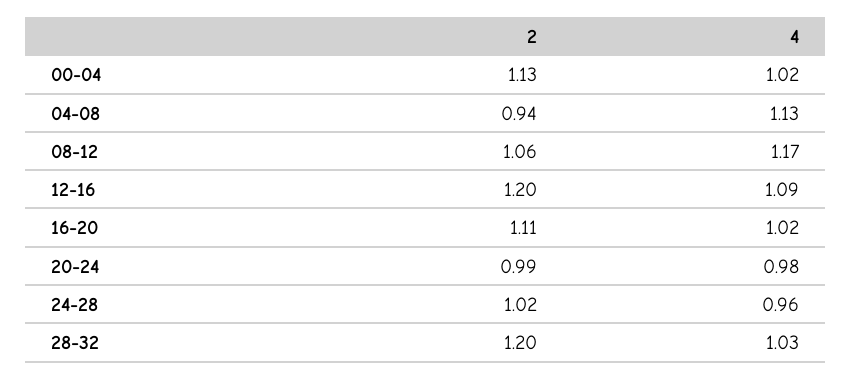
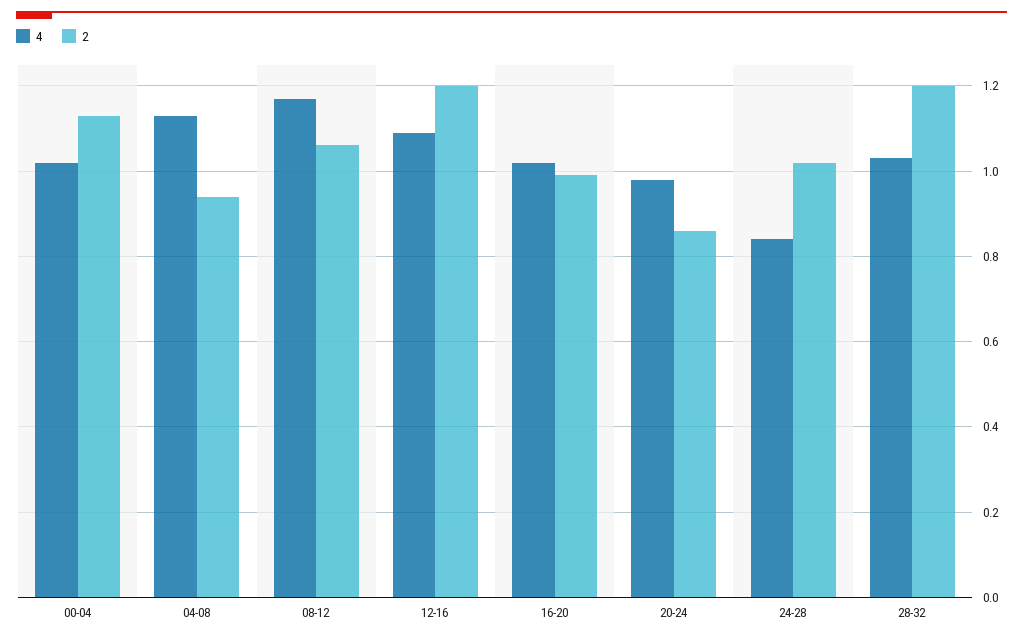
2, 16-20: 1.11 -> 1
2, 20-24: 0.99 -> 0.85
4, 24-28: 0.96 -> 0.85

